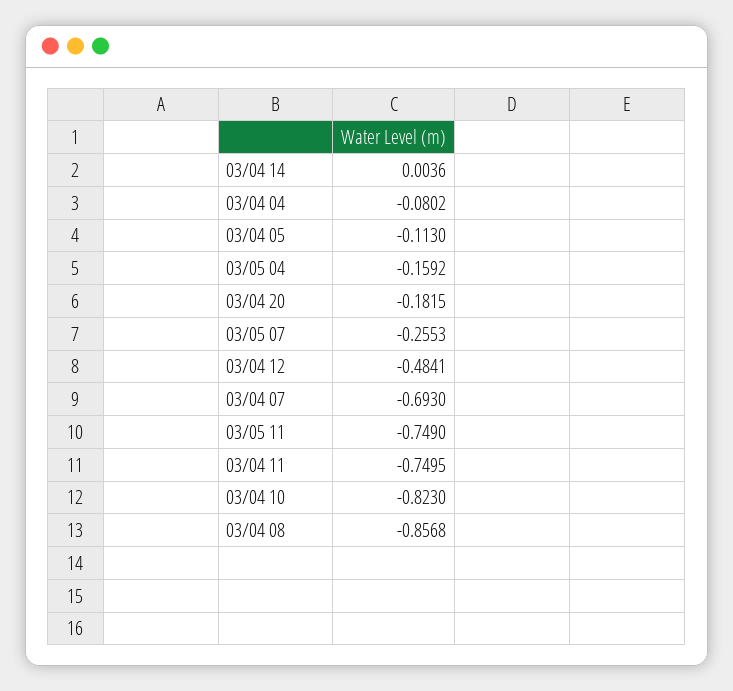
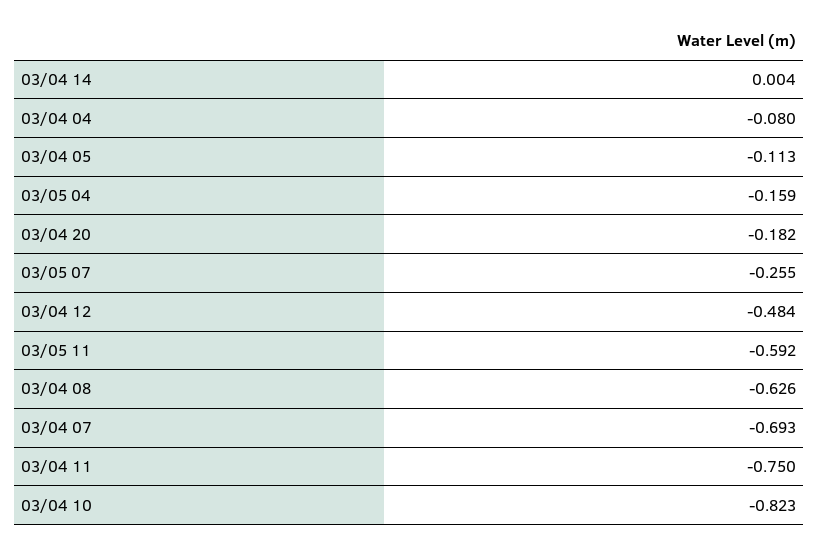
03/05 11: -0.749 -> -0.592
03/04 08: -0.8568 -> -0.626

